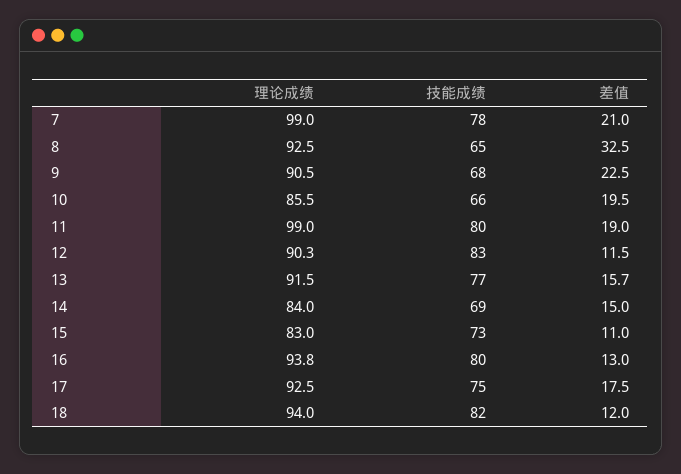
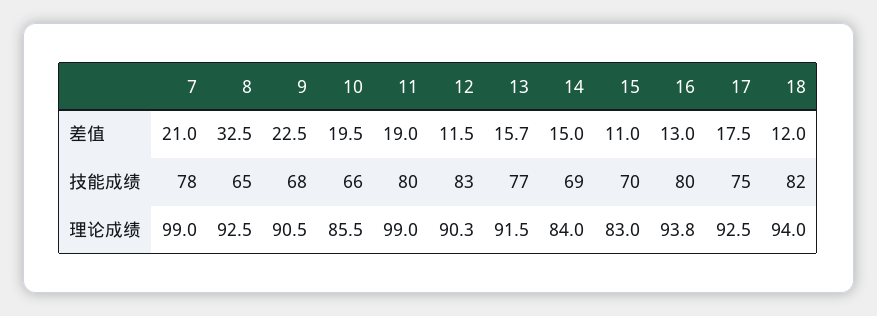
技能成绩, 15: 73 -> 70

